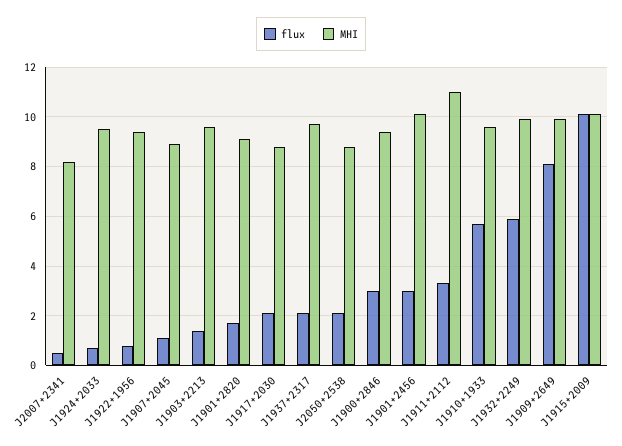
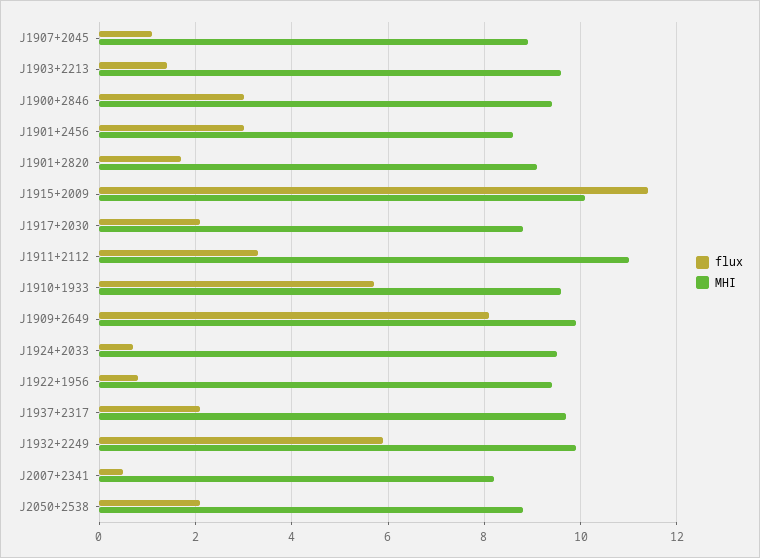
MHI, J1901+2456: 10 -> 8.5
flux, J1915+2009: 10 -> 11.5

